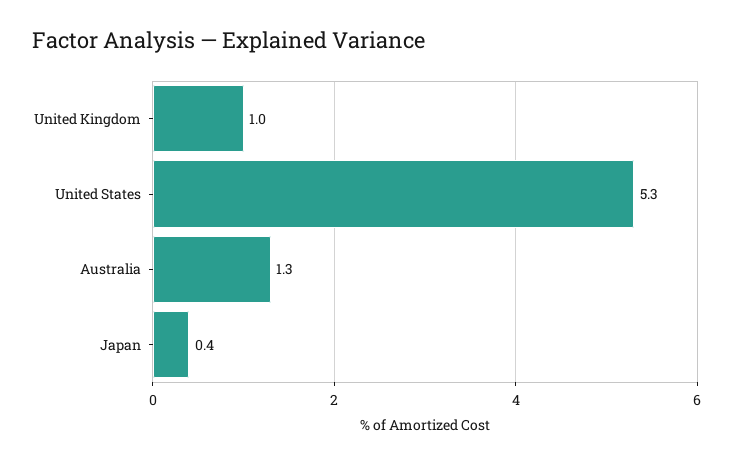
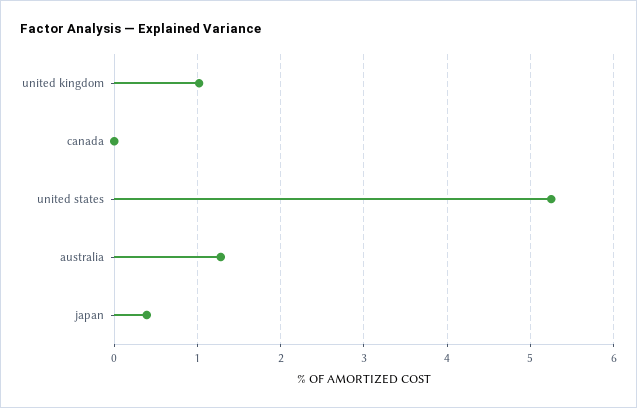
canada: none -> 0

